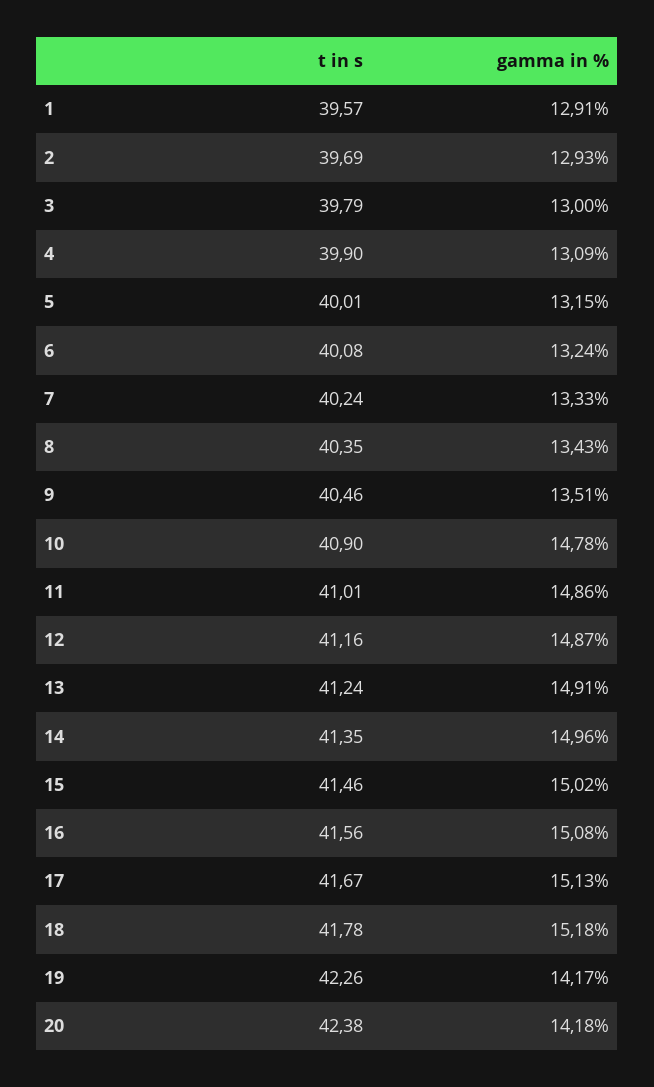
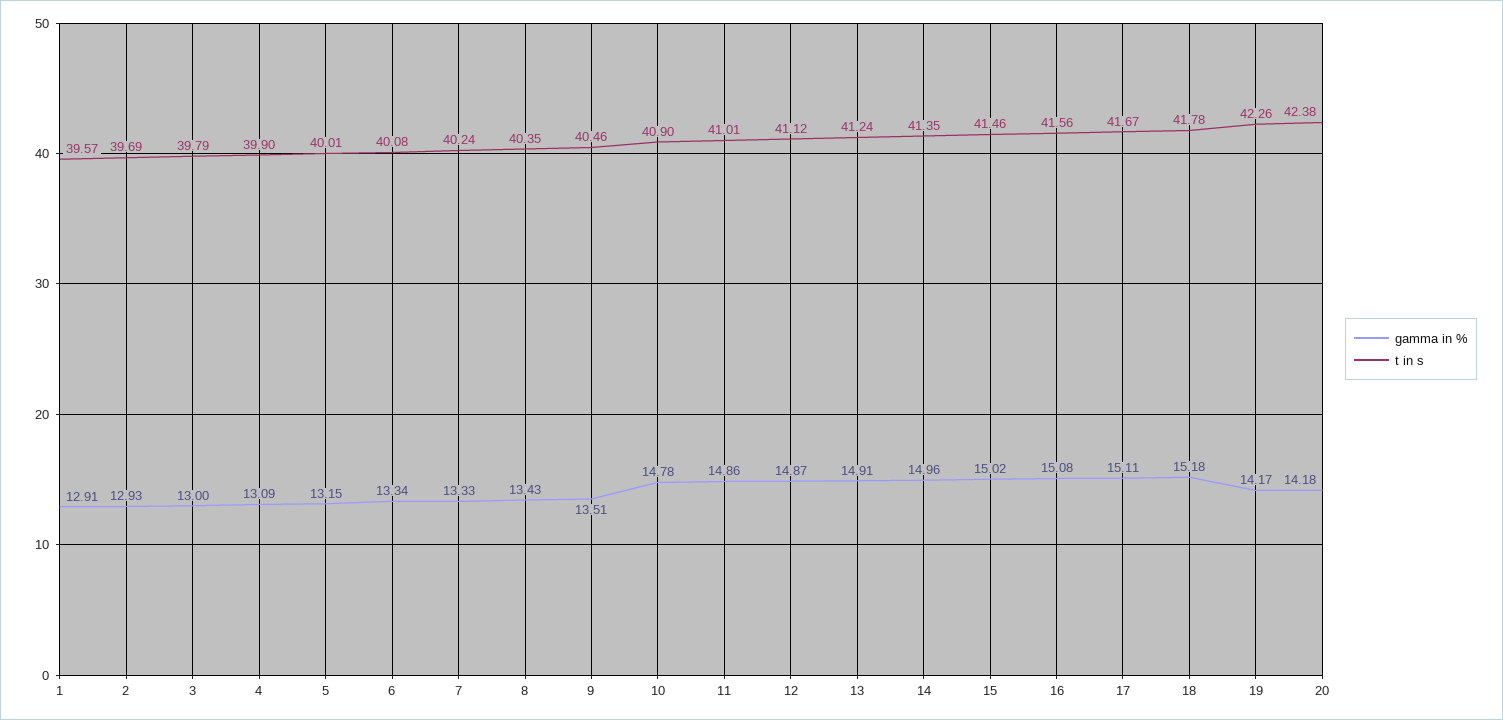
gamma in %, 6: 13.24 -> 13.34
t in s, 12: 41.16 -> 41.12
gamma in %, 17: 15.13 -> 15.11

